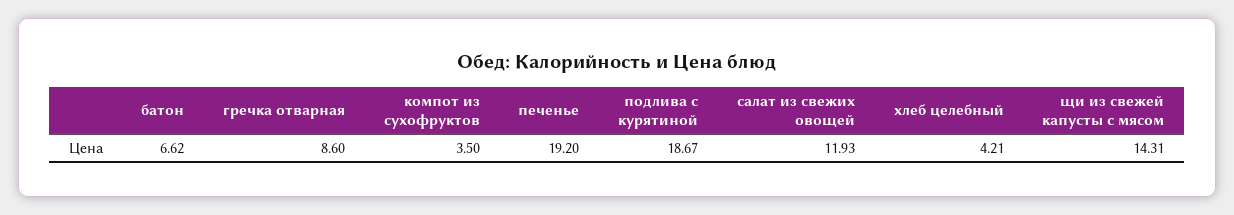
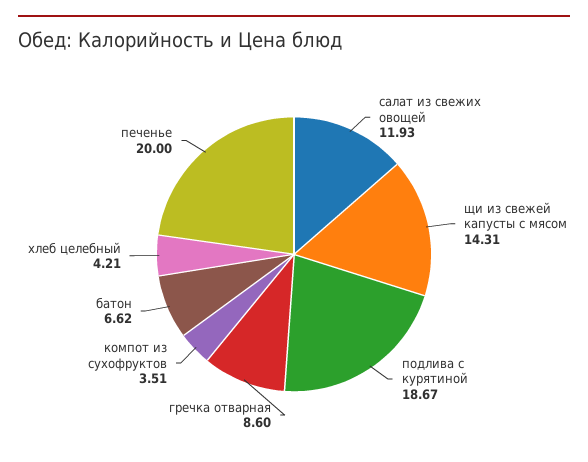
компот из сухофруктов: 3.5 -> 3.51
печенье: 19.2 -> 20

